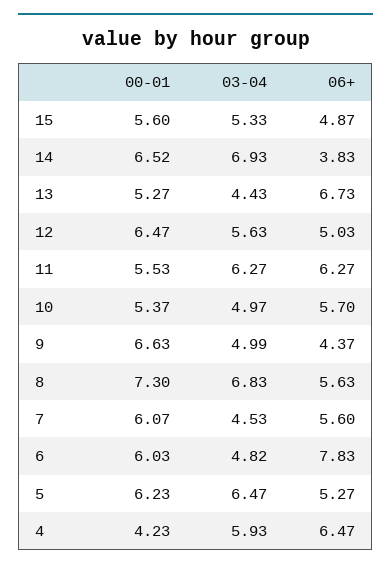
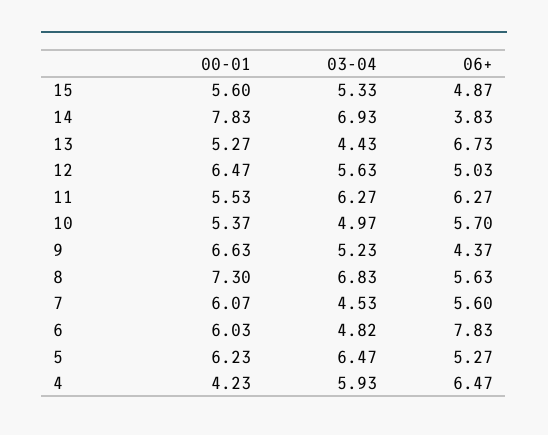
00-01, 14: 6.52 -> 7.83
03-04, 9: 4.99 -> 5.23

